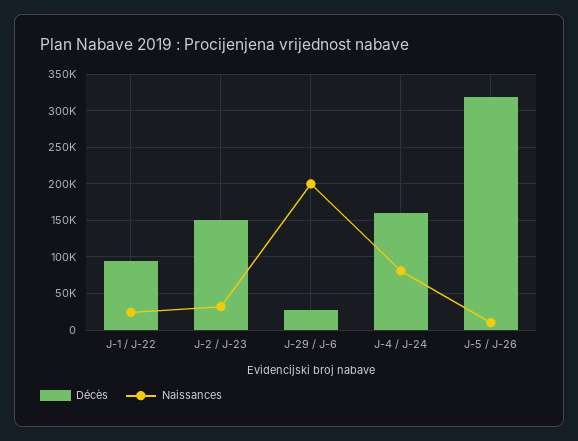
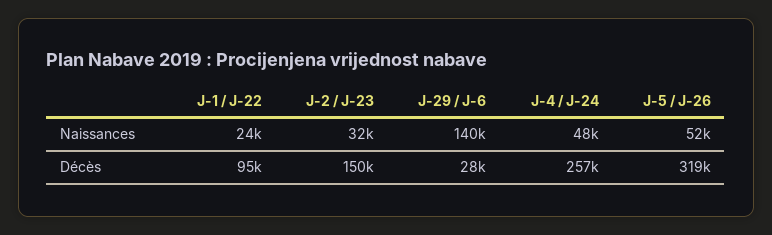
Naissances, J-29 / J-6: 200000 -> 140000
Décès, J-4 / J-24: 160000 -> 257000
Naissances, J-4 / J-24: 80000 -> 48000
Naissances, J-5 / J-26: 10000 -> 52000

